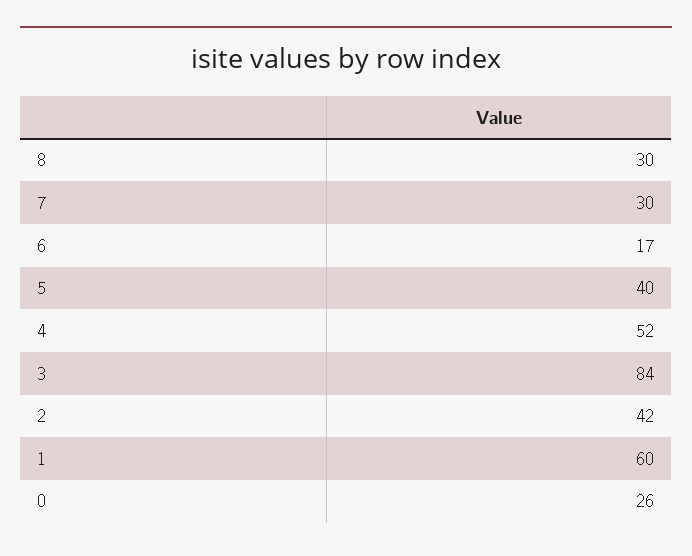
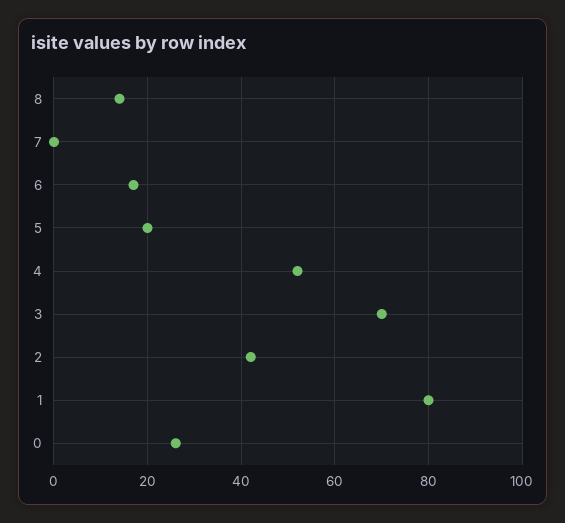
8: 30 -> 15
7: 30 -> 0
5: 40 -> 20
3: 84 -> 70
1: 60 -> 80

